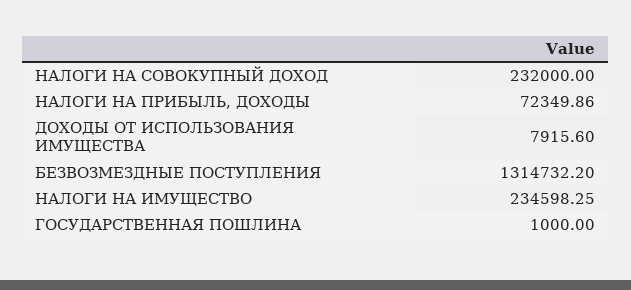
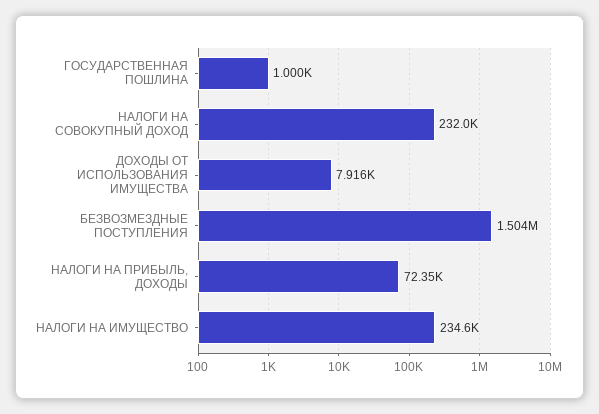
БЕЗВОЗМЕЗДНЫЕ ПОСТУПЛЕНИЯ: 1314732.2 -> 1504000

